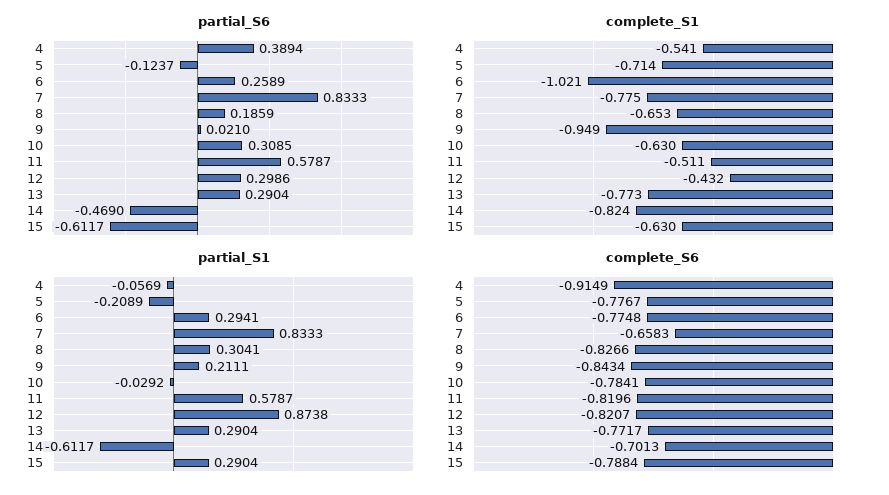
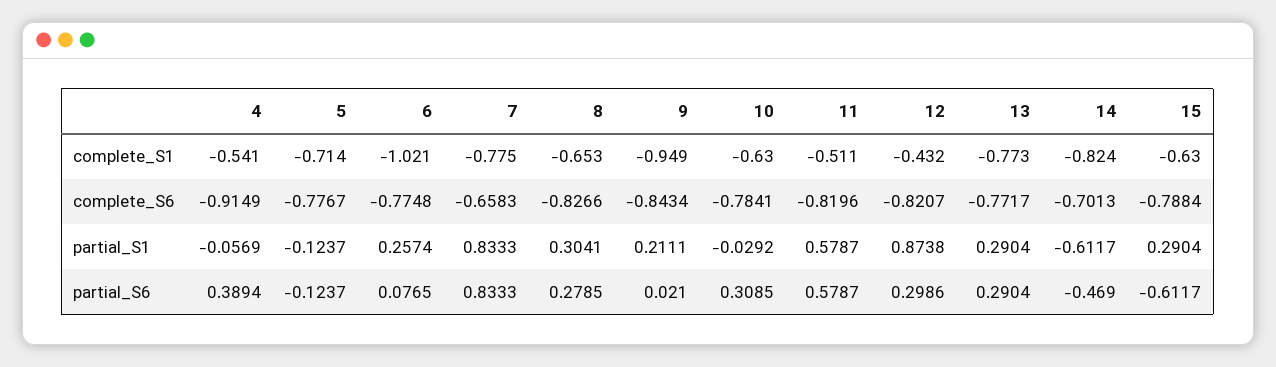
partial_S6, 6: 0.2589 -> 0.0765
partial_S6, 8: 0.1859 -> 0.2785
partial_S1, 5: -0.2089 -> -0.1237
partial_S1, 6: 0.2941 -> 0.2574

